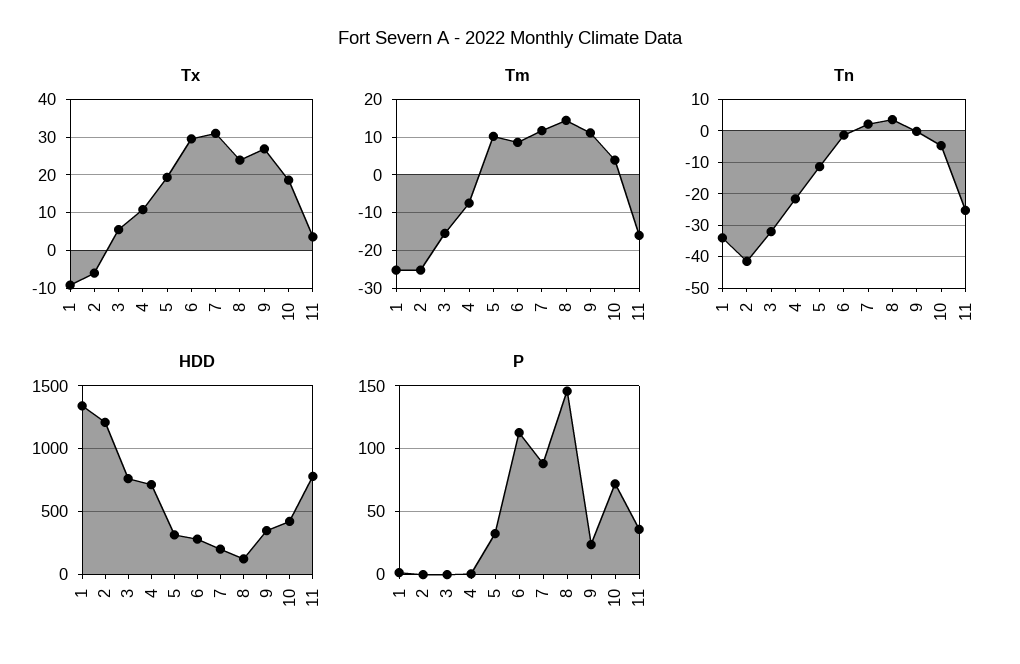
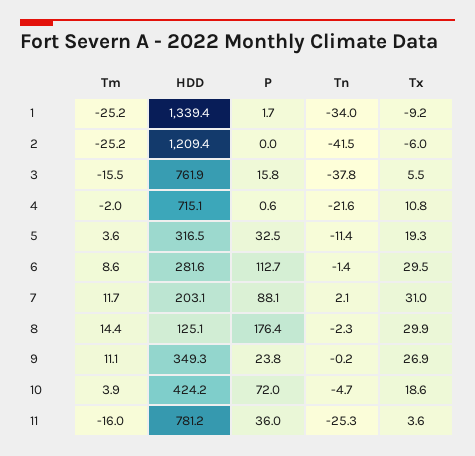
Tx, 8: 24 -> 29.9
Tm, 4: -8 -> -2
Tm, 5: 10 -> 3.6
Tn, 3: -32 -> -37.8
Tn, 8: 4 -> -2.3
P, 3: 0 -> 15.8
P, 8: 145 -> 176.4

